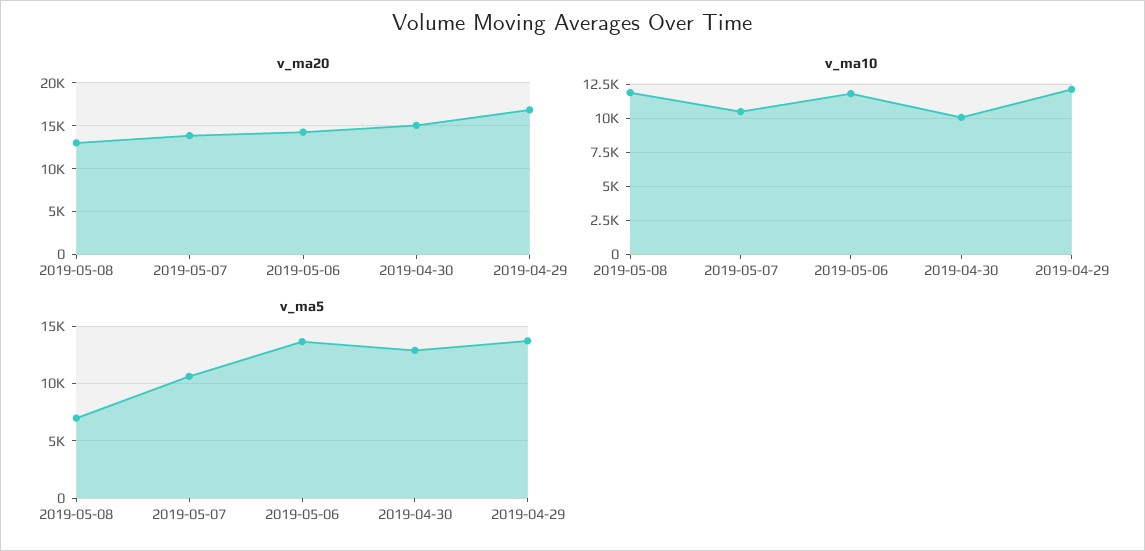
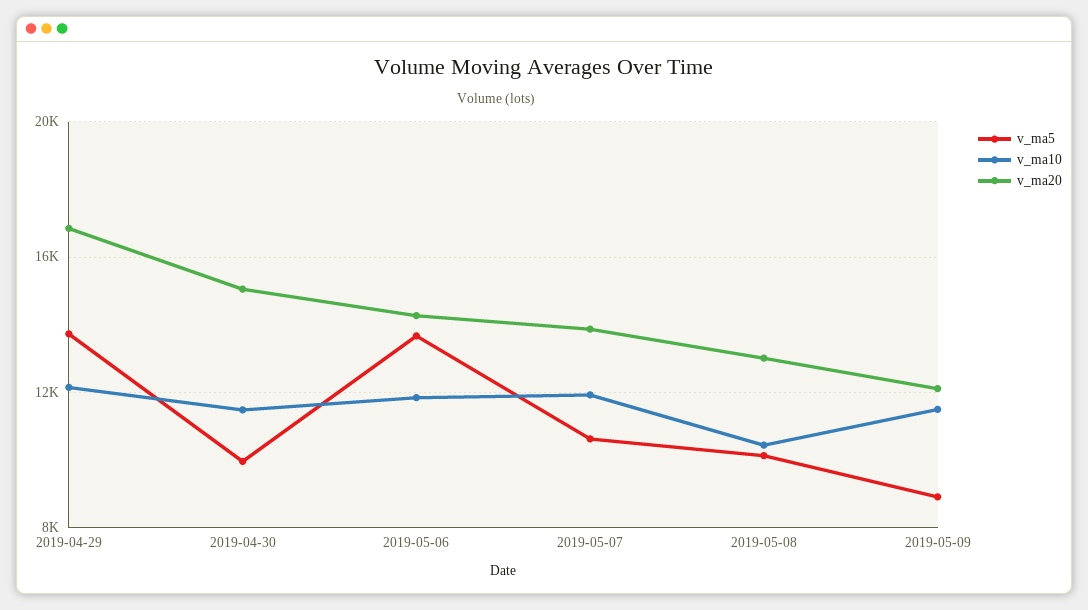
v_ma10, 2019-05-08: 12000 -> 10500
v_ma10, 2019-05-07: 10500 -> 12000
v_ma10, 2019-04-30: 10000 -> 11500
v_ma5, 2019-05-08: 7000 -> 10000
v_ma5, 2019-04-30: 13000 -> 10000
v_ma5, 2019-05-09: none -> 9000
v_ma10, 2019-05-09: none -> 11500
v_ma20, 2019-05-09: none -> 12000

